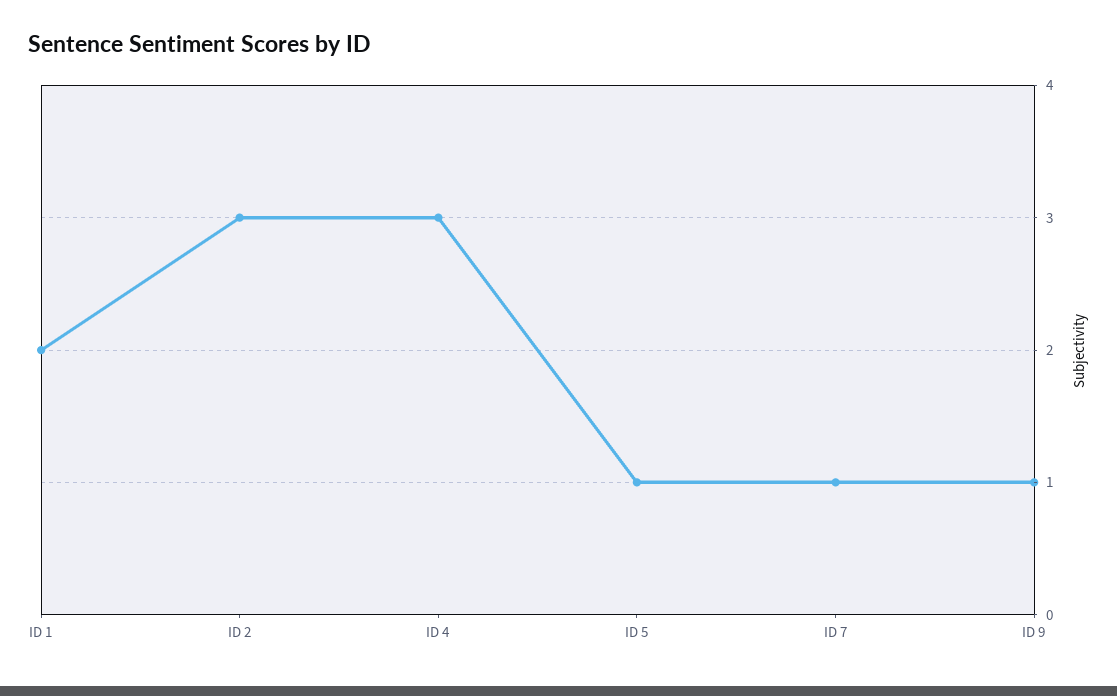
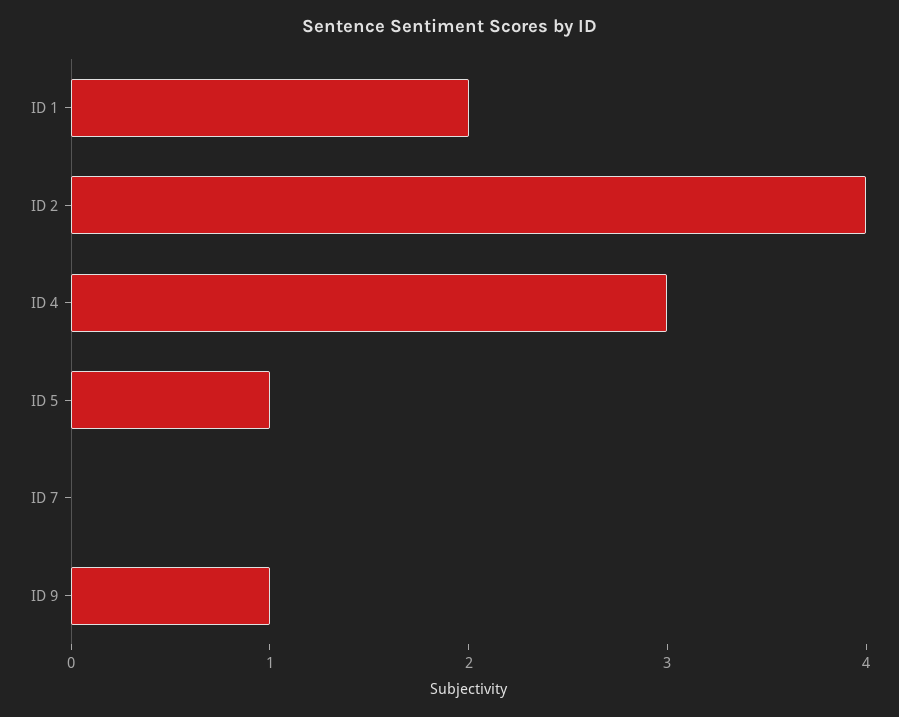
ID 2: 3 -> 4
ID 7: 1 -> 0

